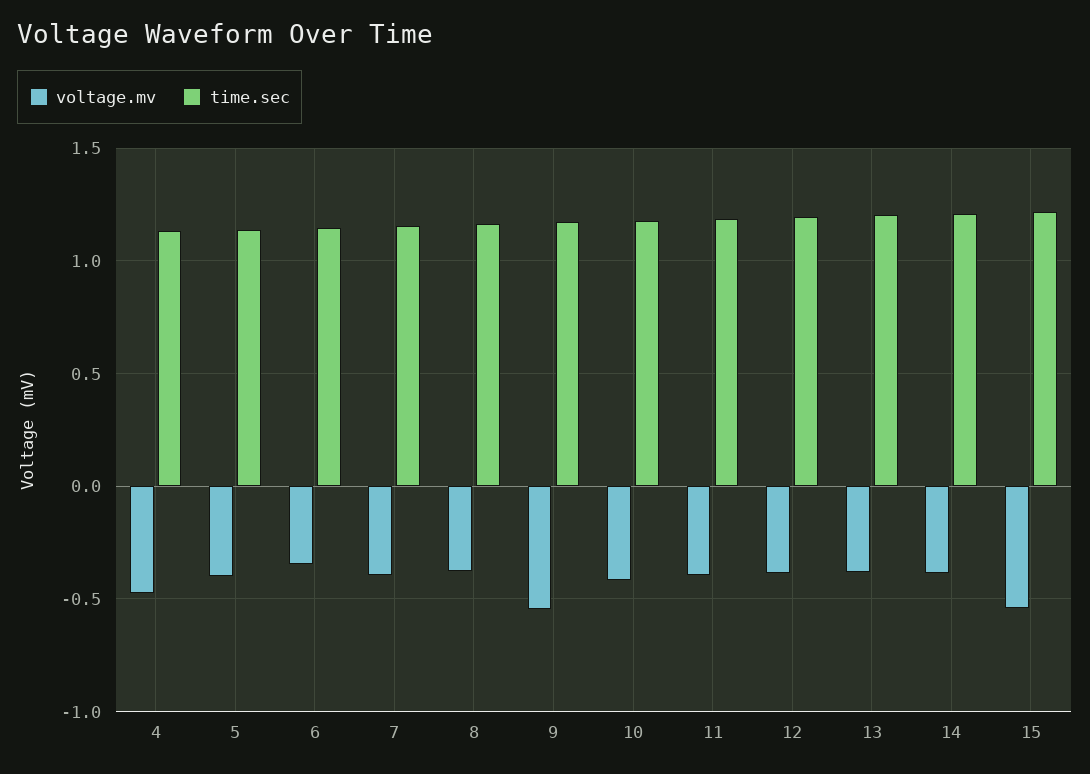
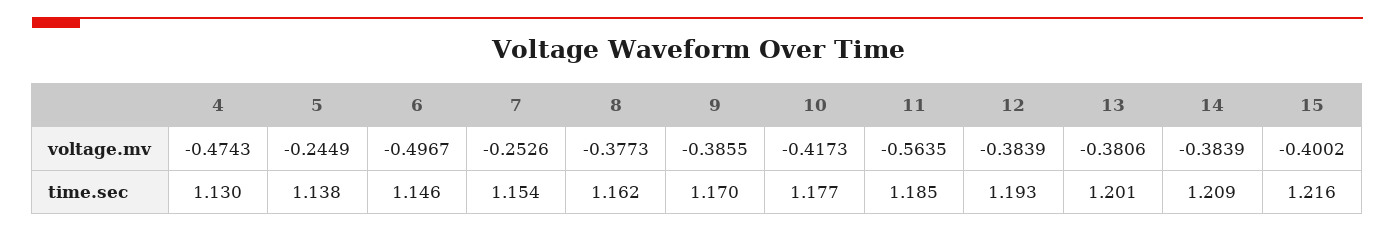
voltage.mv, 5: -0.4 -> -0.2449
voltage.mv, 6: -0.35 -> -0.4967
voltage.mv, 7: -0.4 -> -0.2526
voltage.mv, 9: -0.55 -> -0.3855
voltage.mv, 11: -0.4 -> -0.5635
voltage.mv, 15: -0.55 -> -0.4002

